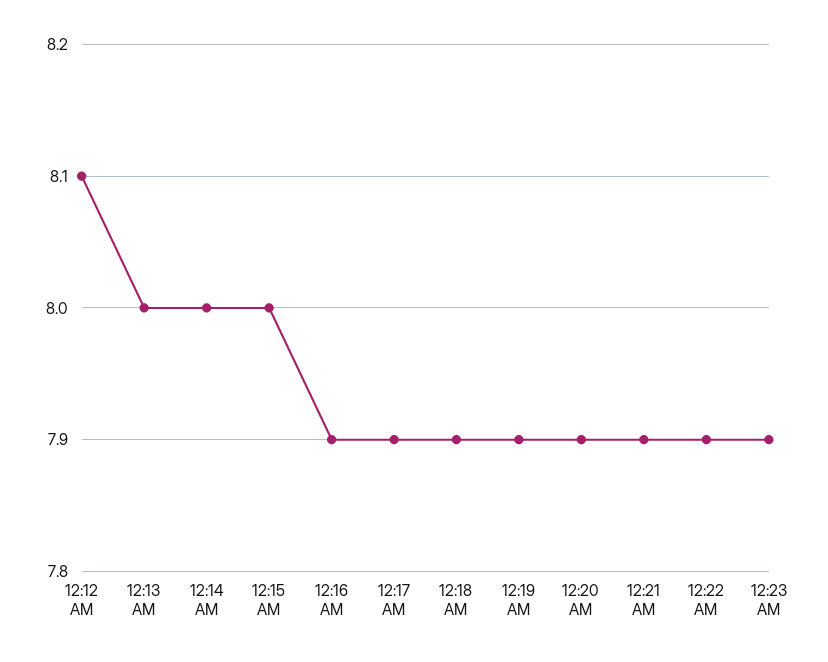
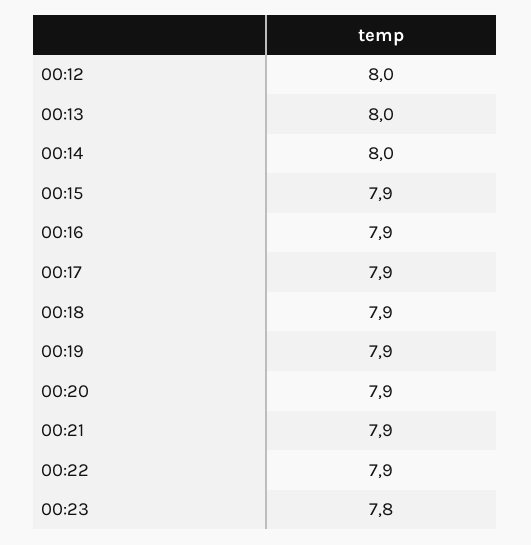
12:12 AM: 8.1 -> 8
12:15 AM: 8 -> 7.9
12:23 AM: 7.9 -> 7.8

